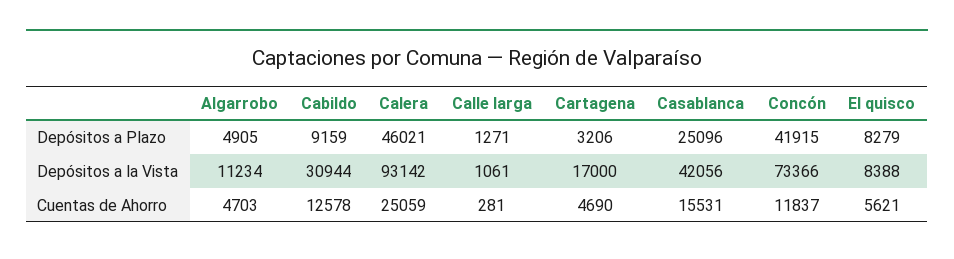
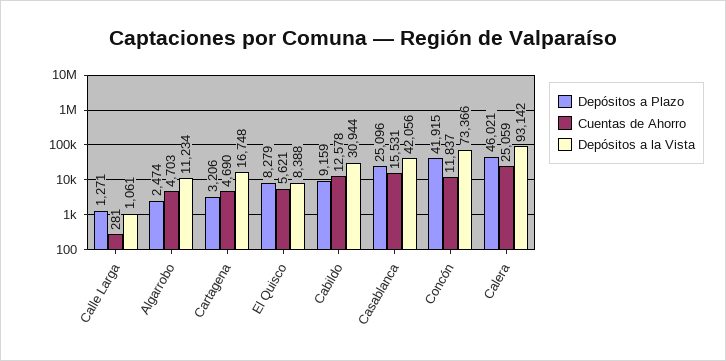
Depósitos a Plazo, Algarrobo: 4905 -> 2474
Depósitos a la Vista, Cartagena: 17000 -> 16748

